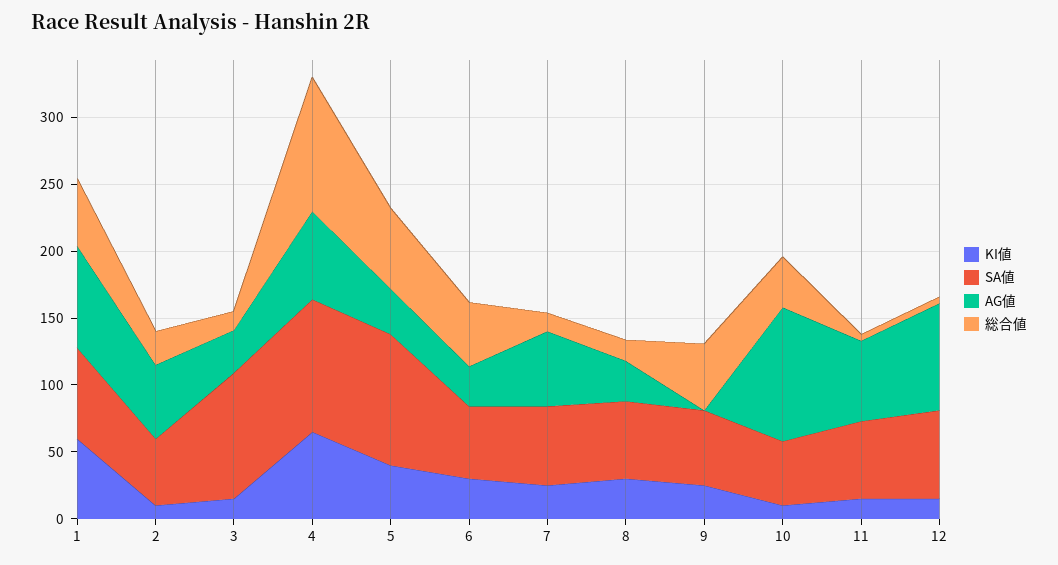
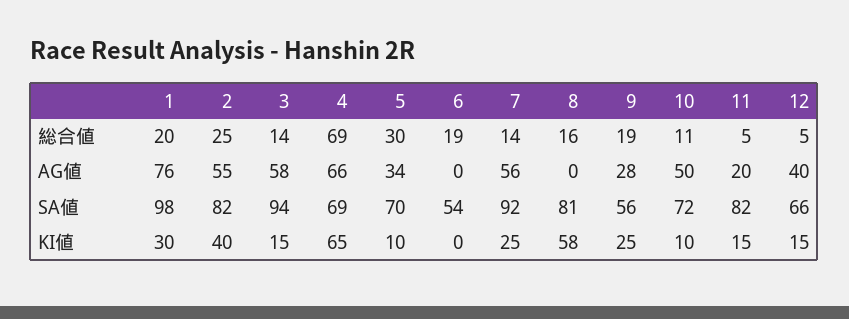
KI値, 1: 60 -> 30
SA値, 1: 70 -> 98
総合値, 1: 50 -> 20
KI値, 2: 10 -> 40
SA値, 2: 50 -> 82
AG値, 3: 30 -> 58
SA値, 4: 100 -> 69
総合値, 4: 100 -> 69
KI値, 5: 40 -> 10
SA値, 5: 100 -> 70
総合値, 5: 60 -> 30
KI値, 6: 30 -> 0
AG値, 6: 30 -> 0
総合値, 6: 50 -> 19
SA値, 7: 60 -> 92
KI値, 8: 30 -> 58
SA値, 8: 60 -> 81
AG値, 8: 30 -> 0
AG値, 9: 0 -> 28
総合値, 9: 50 -> 19
SA値, 10: 50 -> 72
AG値, 10: 100 -> 50
総合値, 10: 40 -> 11
SA値, 11: 60 -> 82
AG値, 11: 60 -> 20
AG値, 12: 80 -> 40

